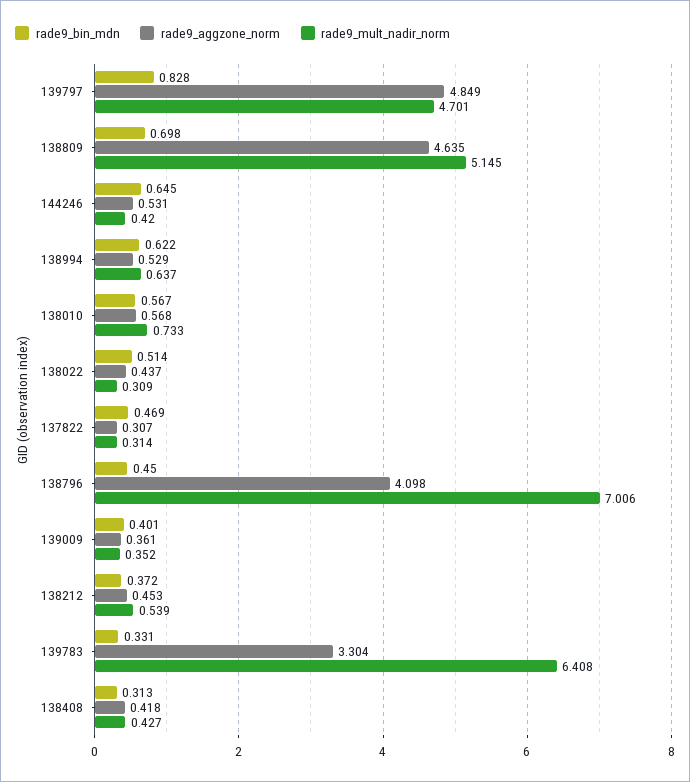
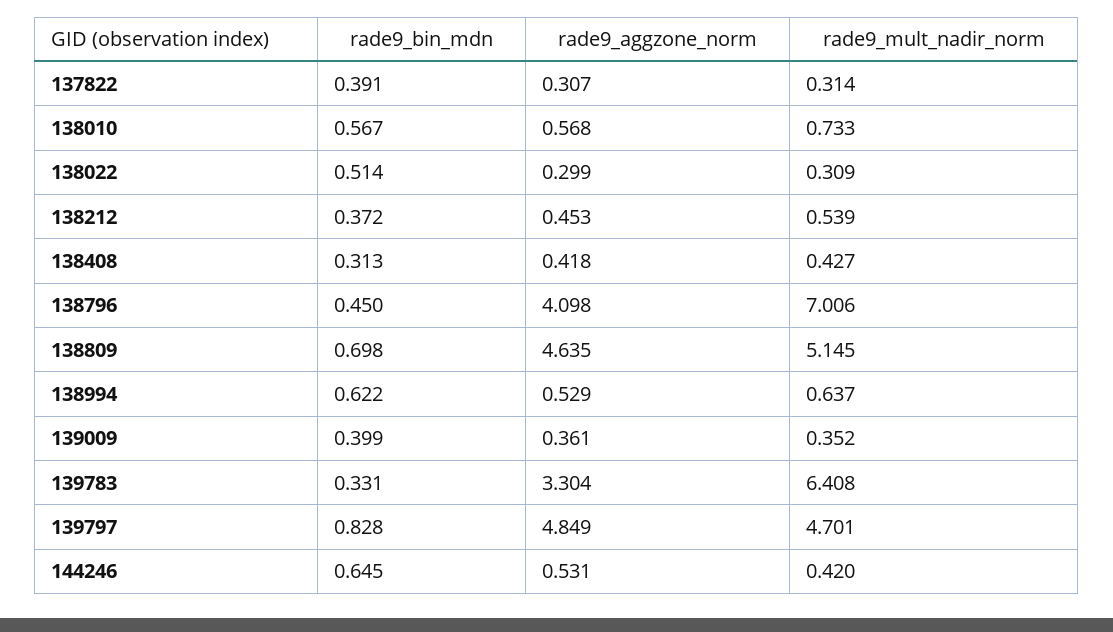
rade9_aggzone_norm, 138022: 0.437 -> 0.299
rade9_bin_mdn, 137822: 0.469 -> 0.391
rade9_bin_mdn, 139009: 0.401 -> 0.399

